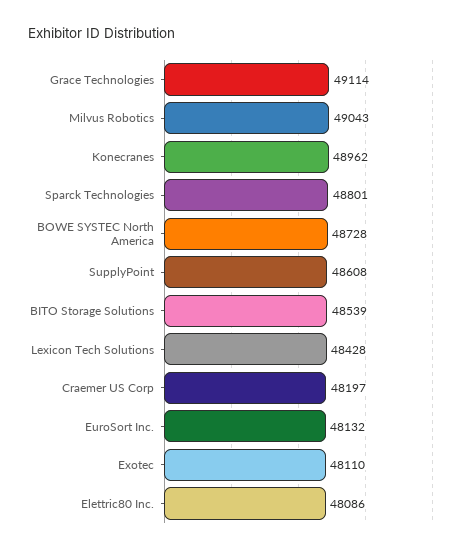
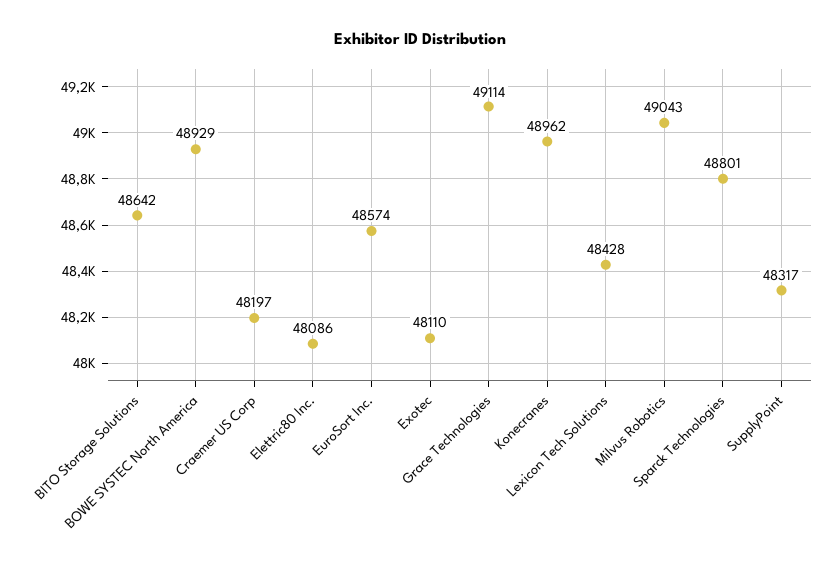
BOWE SYSTEC North America: 48728 -> 48929
SupplyPoint: 48608 -> 48317
BITO Storage Solutions: 48539 -> 48642
EuroSort Inc.: 48132 -> 48574

